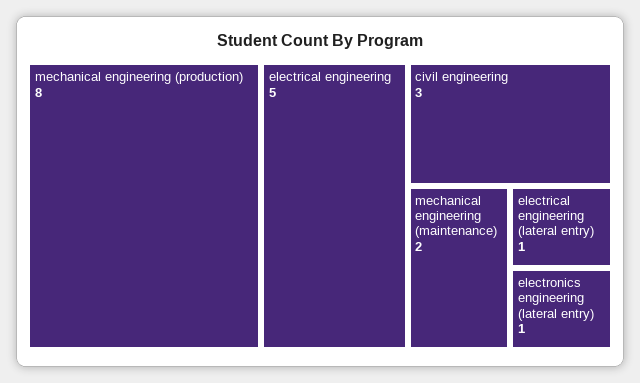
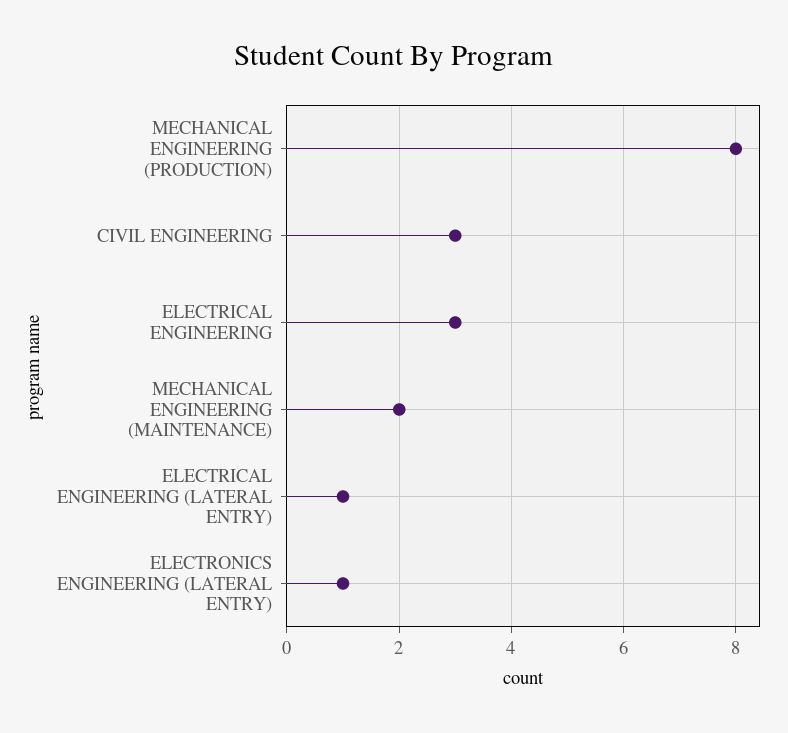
electrical engineering: 5 -> 3

